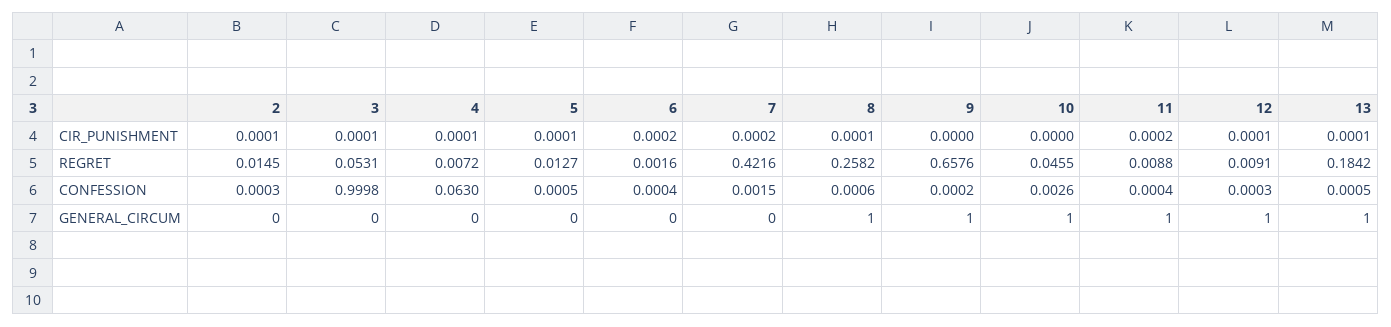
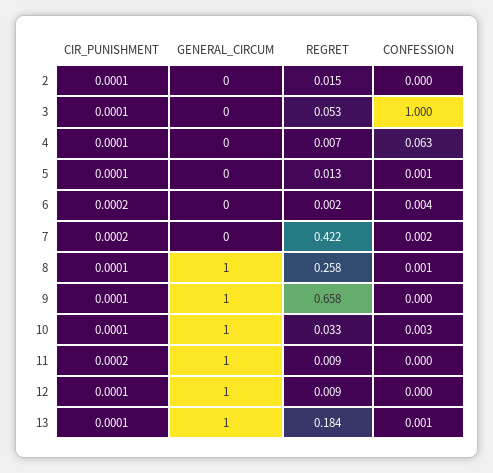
9, CIR_PUNISHMENT: 0 -> 0.0001
10, CIR_PUNISHMENT: 0 -> 0.0001
10, REGRET: 0.0455 -> 0.033
6, CONFESSION: 0.0004 -> 0.004

